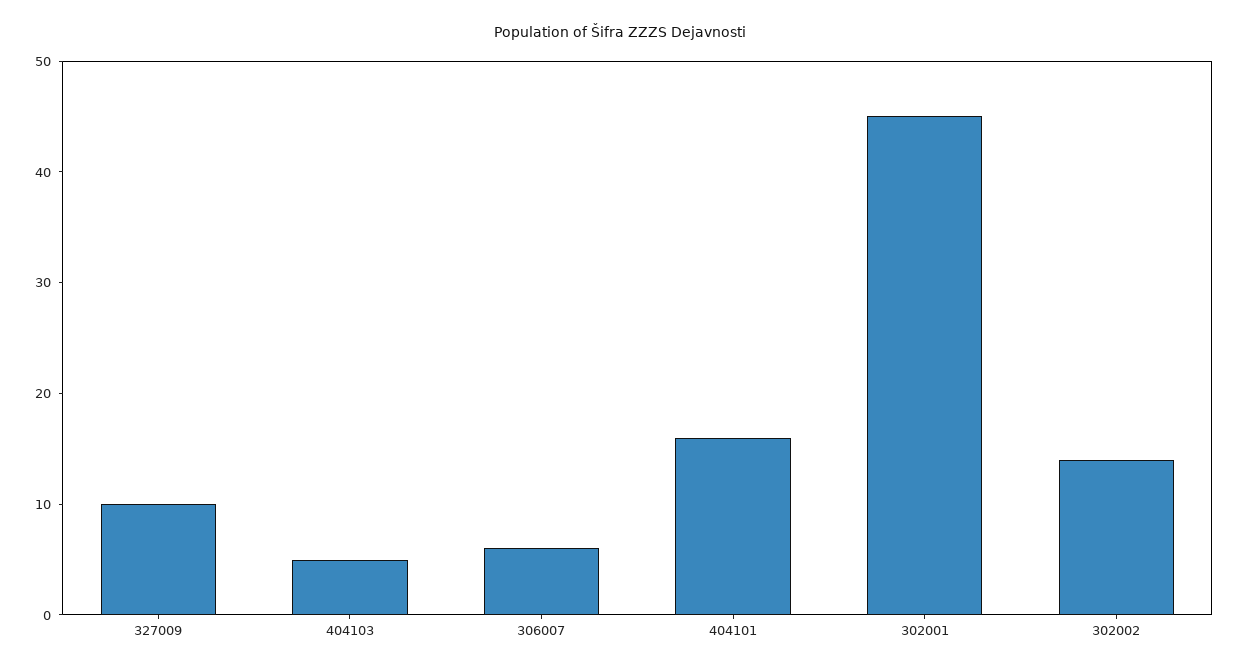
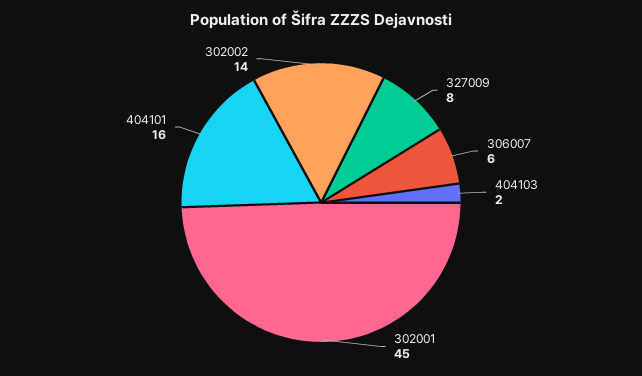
327009: 10 -> 8
404103: 5 -> 2

